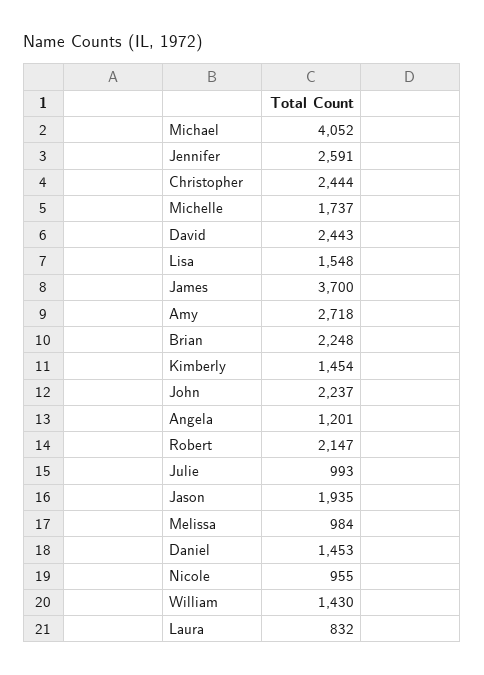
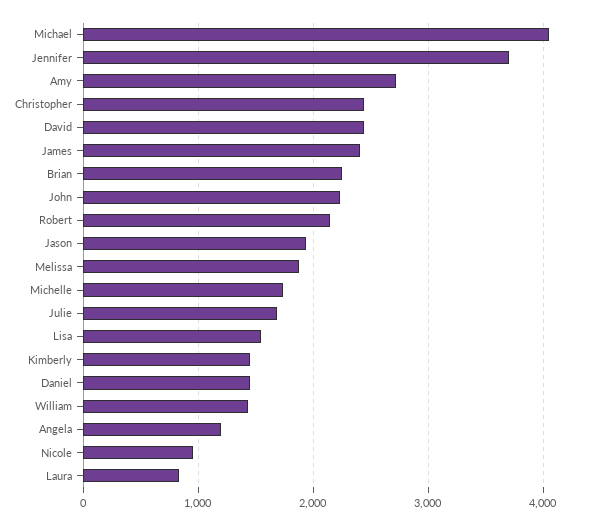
Jennifer: 2591 -> 3700
James: 3700 -> 2400
Julie: 993 -> 1700
Melissa: 984 -> 1900

